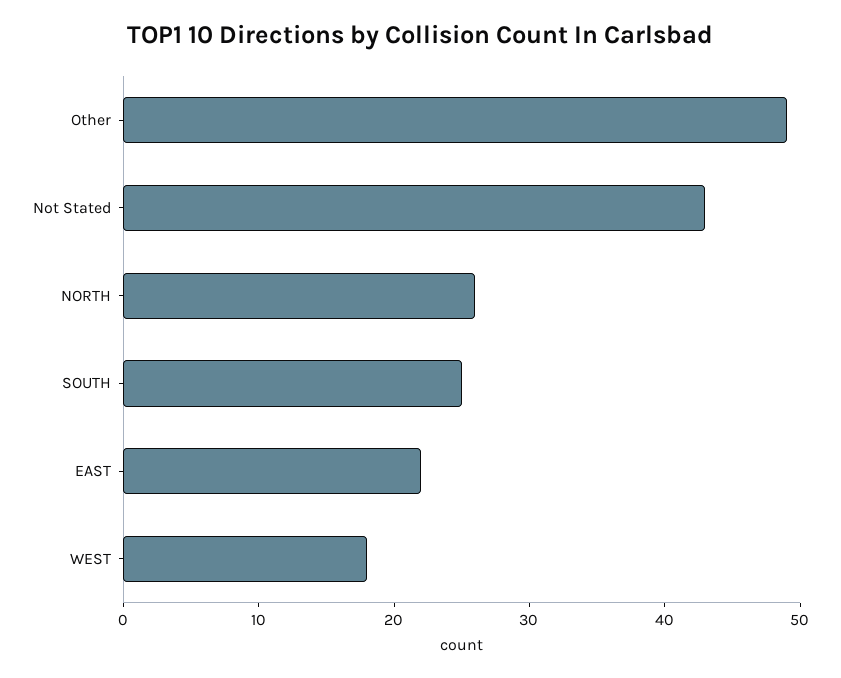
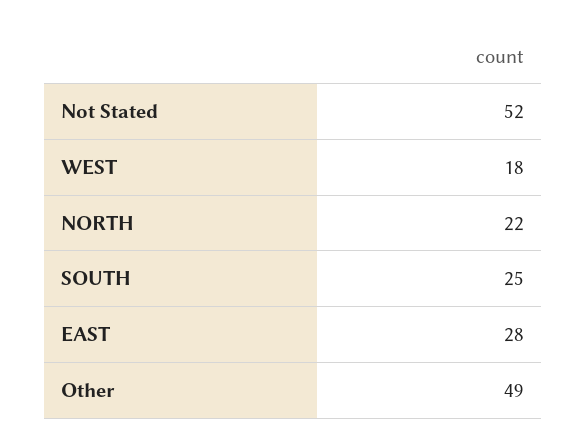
Not Stated: 43 -> 52
NORTH: 26 -> 22
EAST: 22 -> 28

